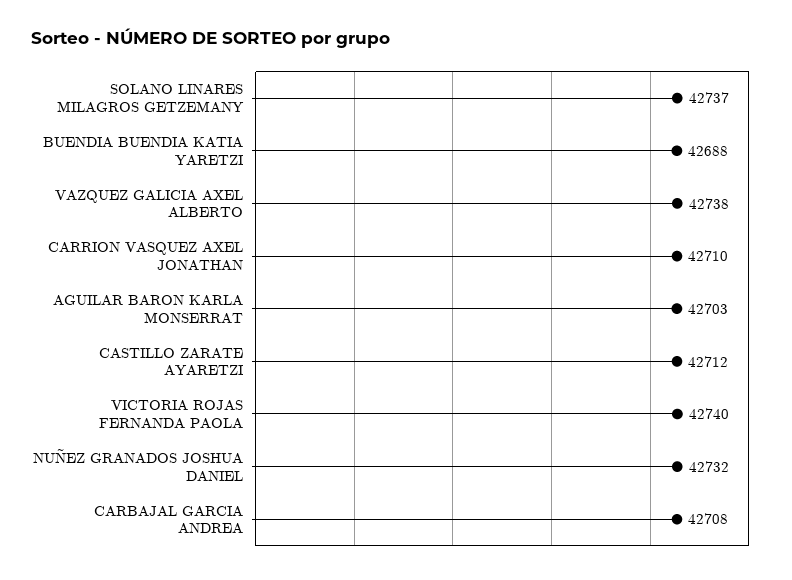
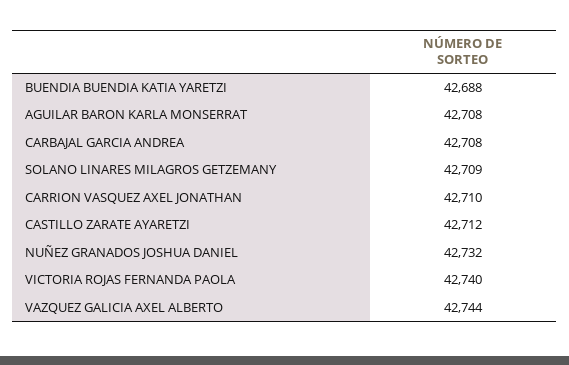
SOLANO LINARES MILAGROS GETZEMANY: 42737 -> 42709
VAZQUEZ GALICIA AXEL ALBERTO: 42738 -> 42744
AGUILAR BARON KARLA MONSERRAT: 42703 -> 42708

